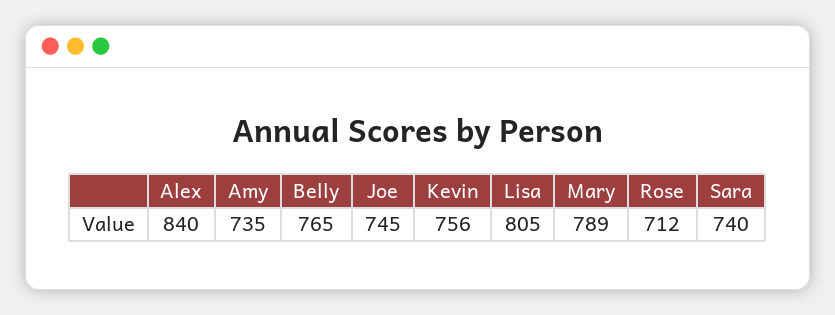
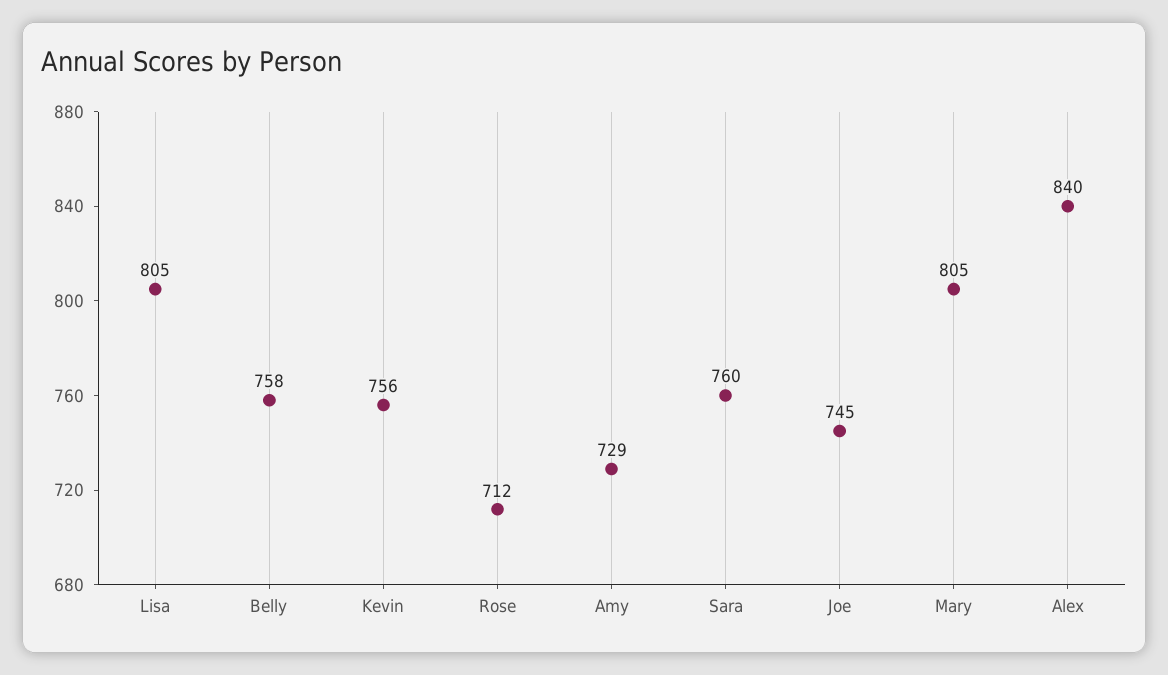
Amy: 735 -> 729
Belly: 765 -> 758
Mary: 789 -> 805
Sara: 740 -> 760

